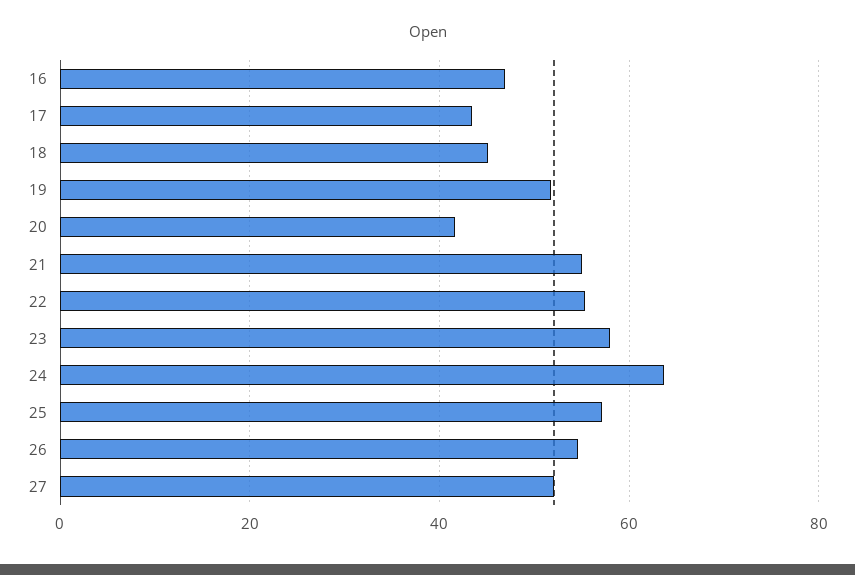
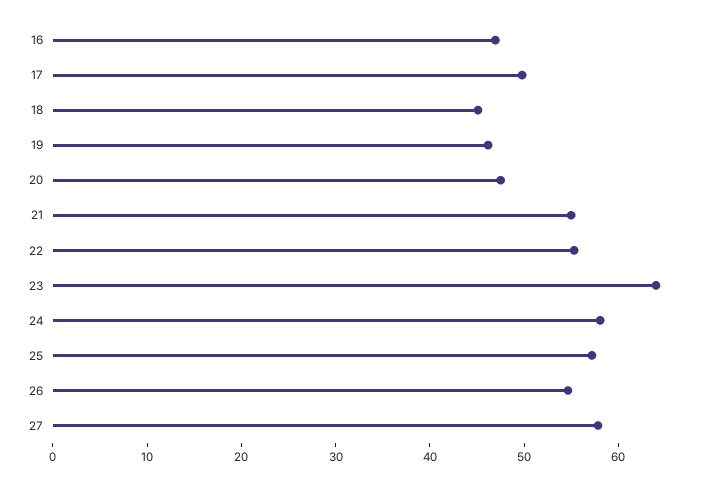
17: 44 -> 50
19: 52 -> 46
20: 42 -> 48
23: 58 -> 64
24: 64 -> 58
27: 52 -> 58

